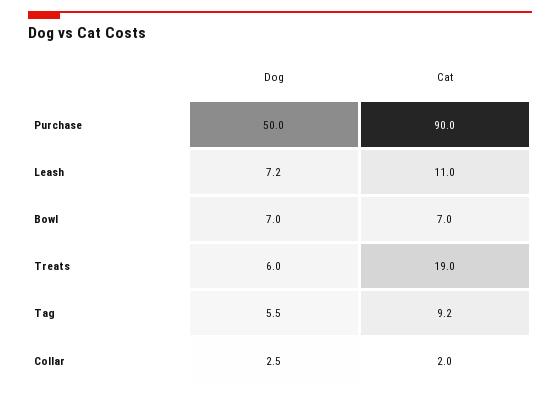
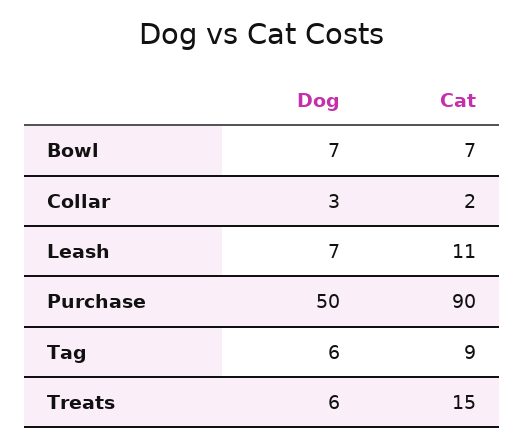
Cat, Treats: 19 -> 15

